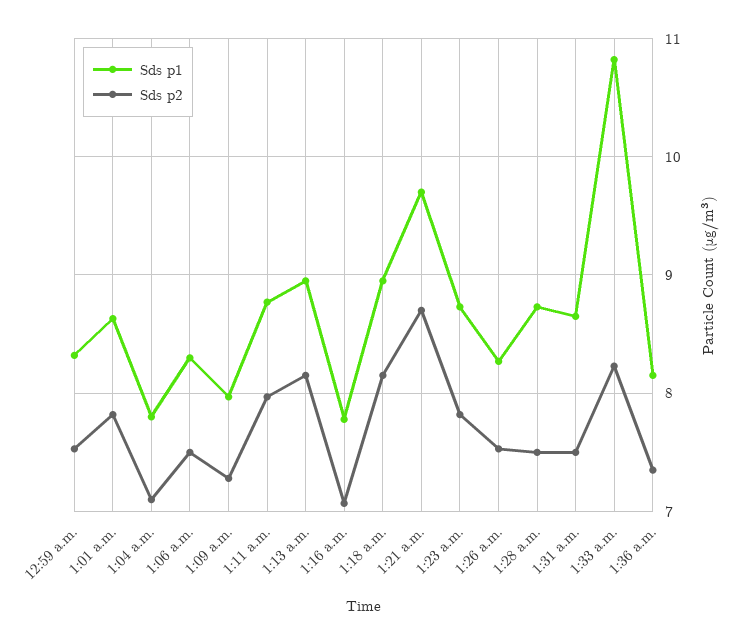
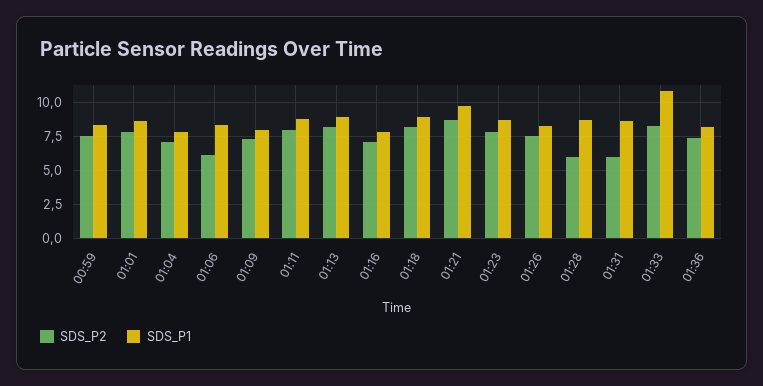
Sds p2, 1:06 a.m.: 7.5 -> 6
Sds p2, 1:28 a.m.: 7.5 -> 6
Sds p2, 1:31 a.m.: 7.5 -> 6

